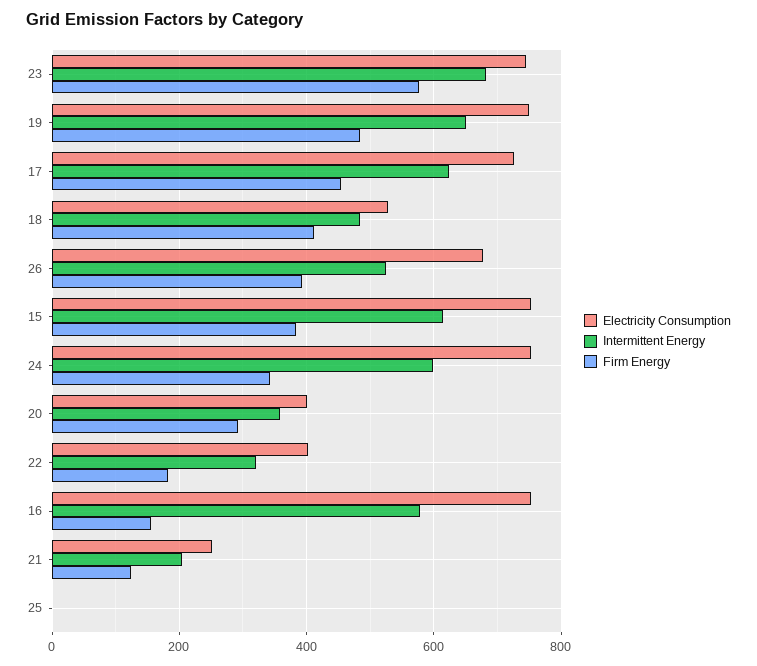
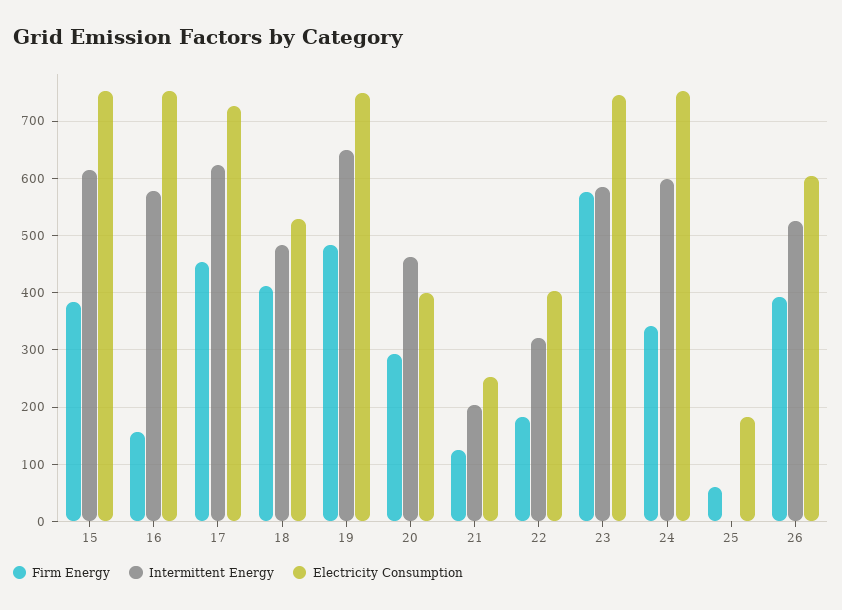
Intermittent Energy, 23: 680 -> 580
Electricity Consumption, 26: 680 -> 600
Intermittent Energy, 20: 360 -> 460
Electricity Consumption, 25: 0 -> 180
Firm Energy, 25: 0 -> 60

